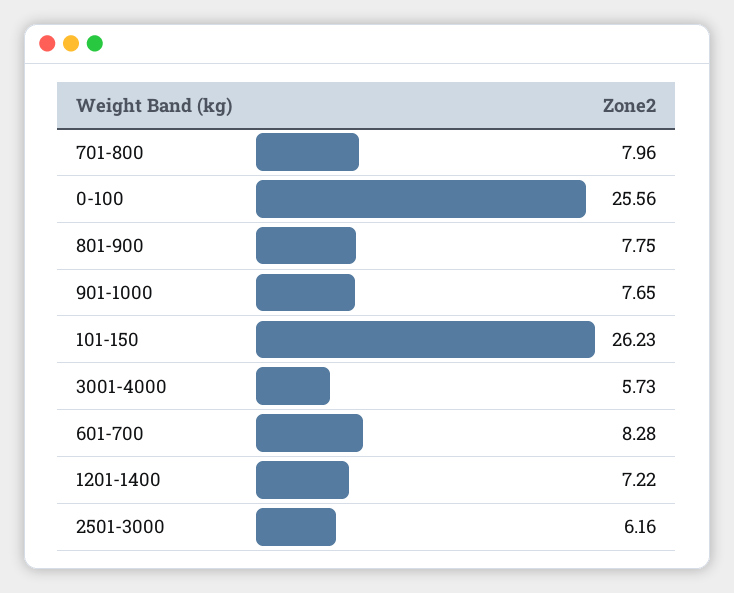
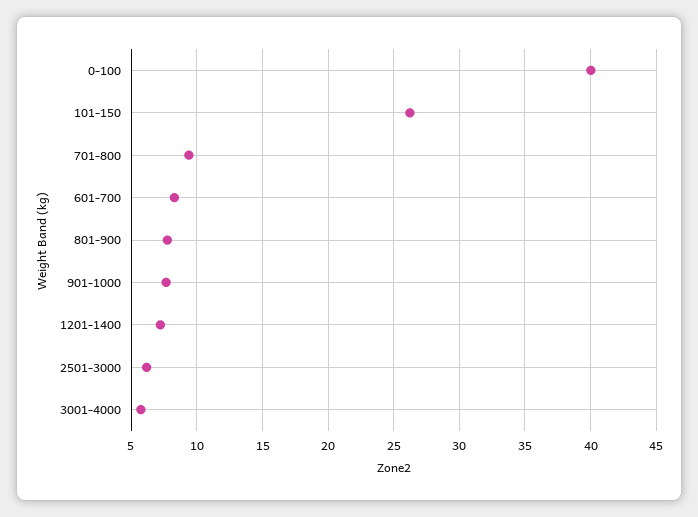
701-800: 7.96 -> 9.5
0-100: 25.56 -> 40

